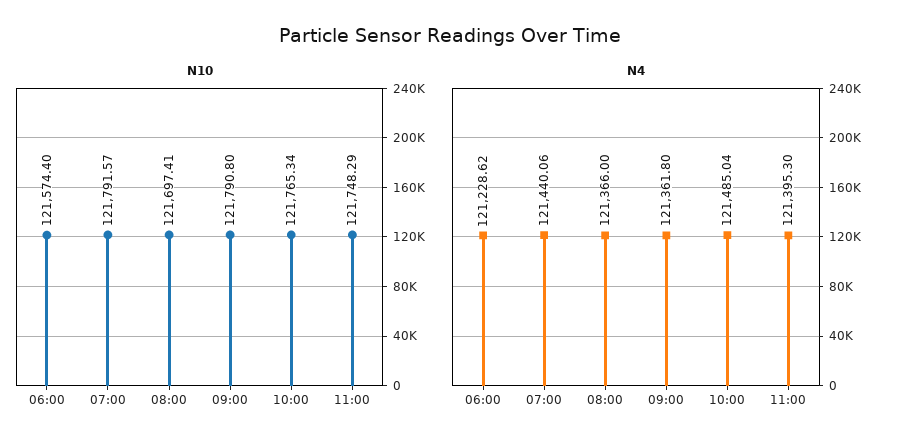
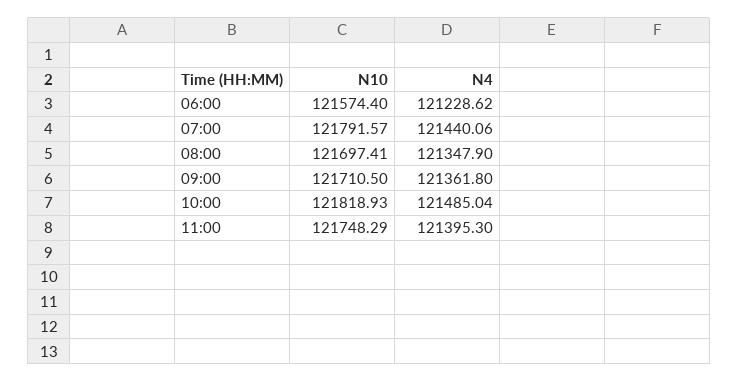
N10, 09:00: 121790.8 -> 121710.5
N10, 10:00: 121765.34 -> 121818.93
N4, 08:00: 121366 -> 121347.9

